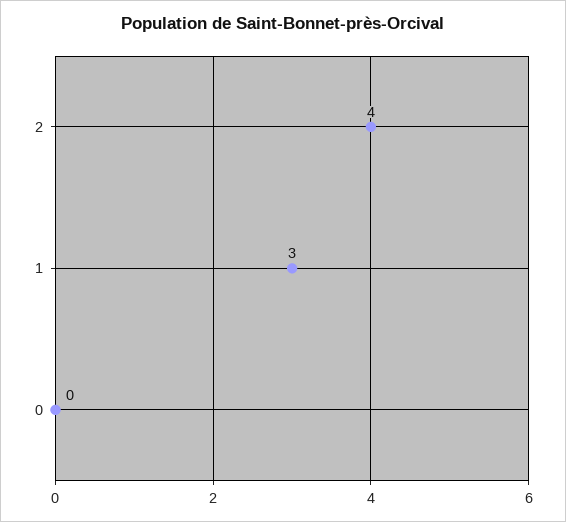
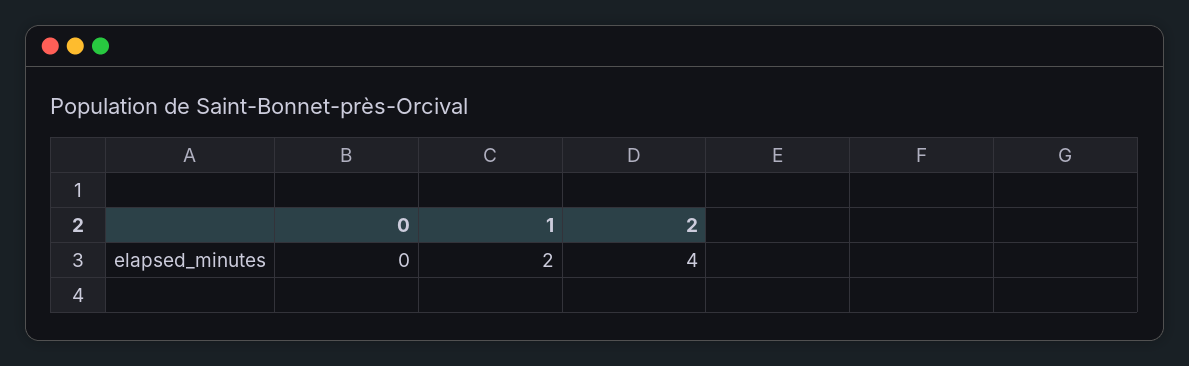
1: 3 -> 2

